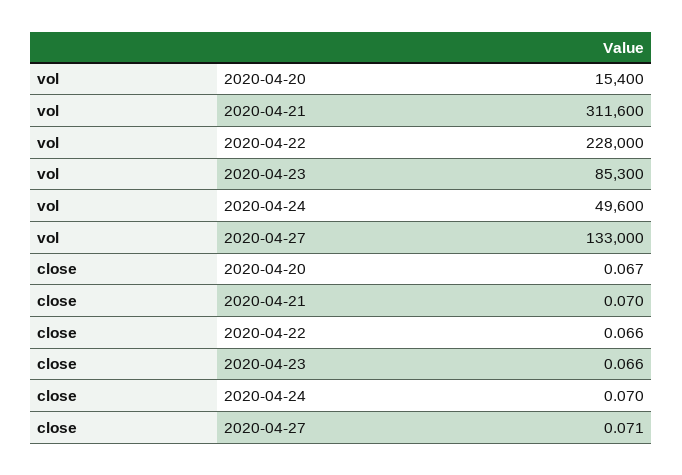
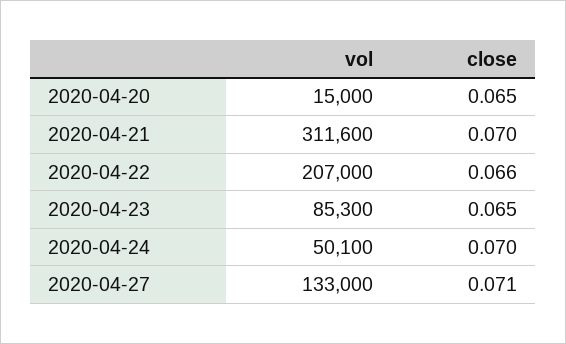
vol, 2020-04-20: 15400 -> 15000
vol, 2020-04-22: 228000 -> 207000
vol, 2020-04-24: 49600 -> 50100
close, 2020-04-20: 0.067 -> 0.065
close, 2020-04-23: 0.066 -> 0.065

